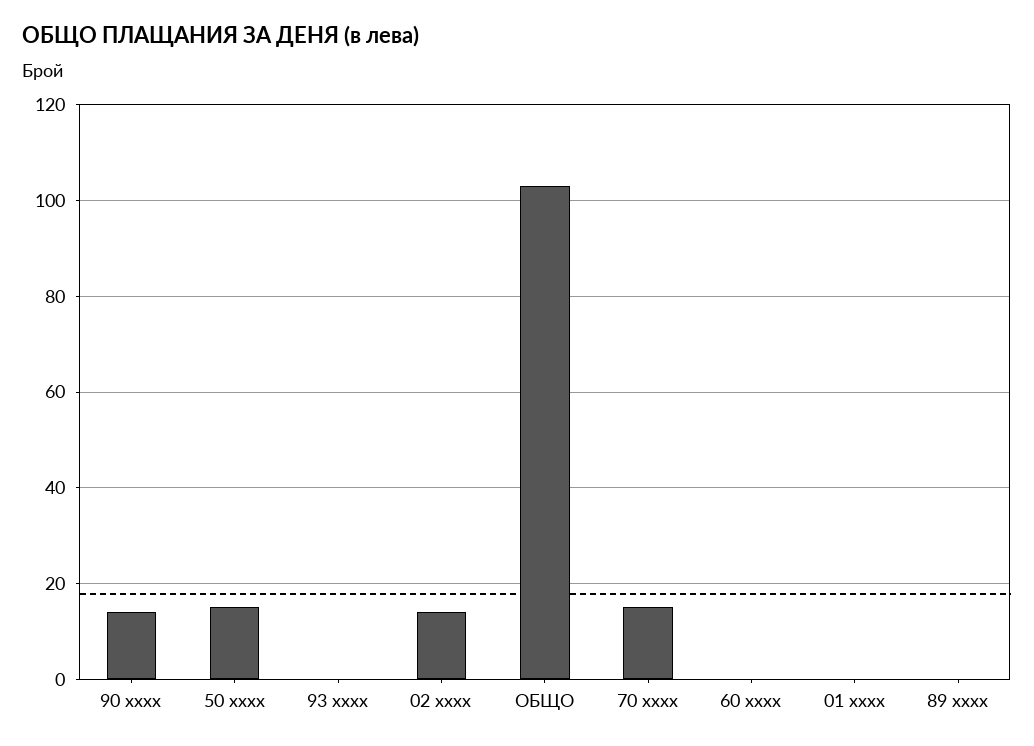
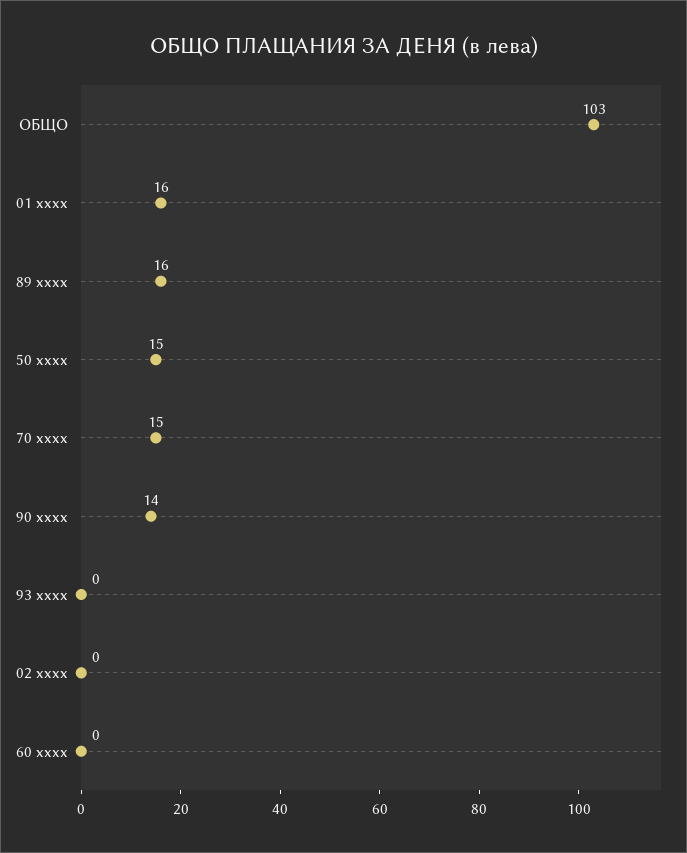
02 xxxx: 15 -> 0
01 xxxx: 0 -> 16
89 xxxx: 0 -> 16

